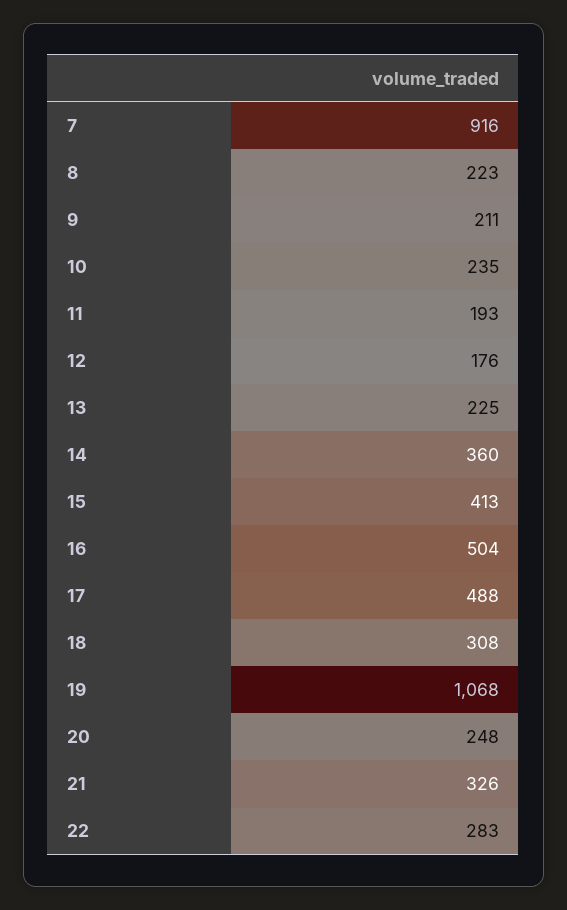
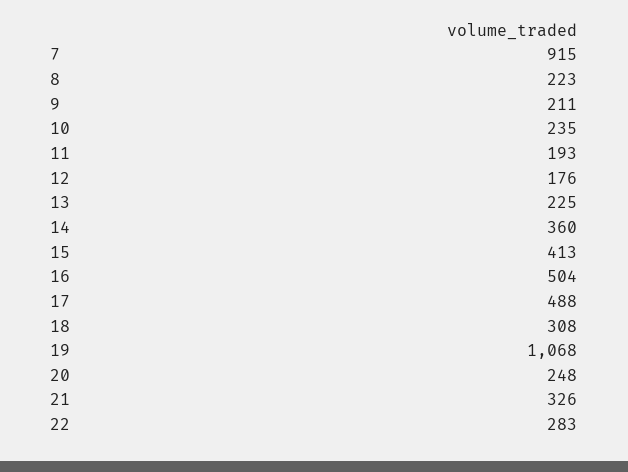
7: 916 -> 915

